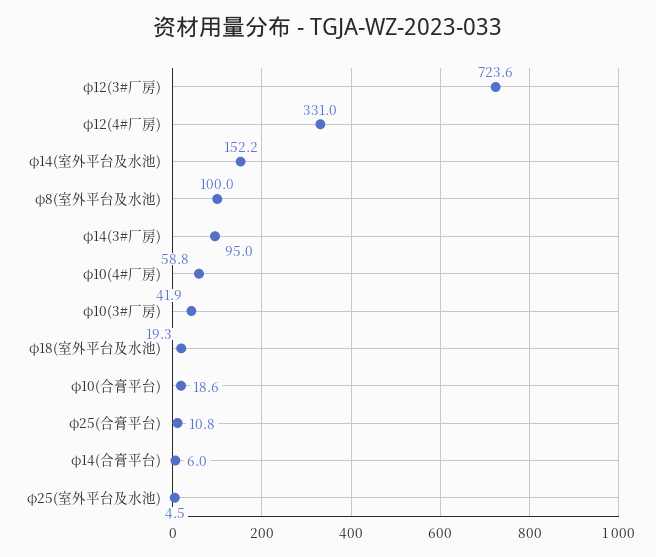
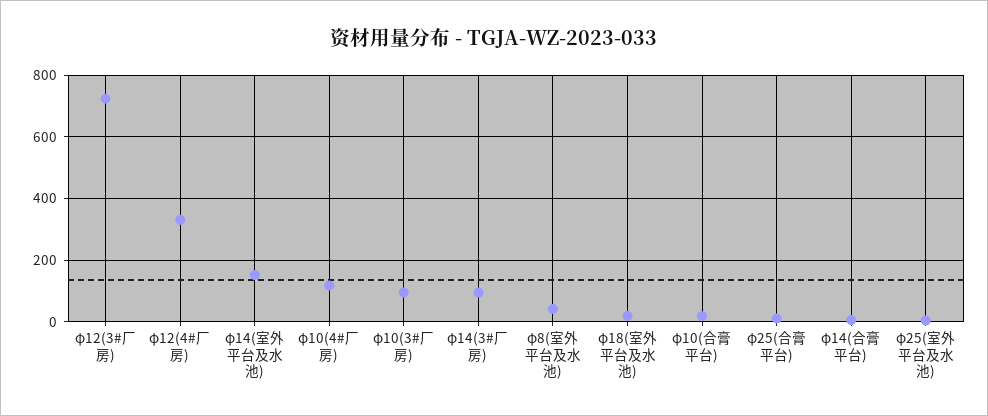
φ8(室外平台及水池): 100 -> 40
φ10(4#厂房): 58.8 -> 120
φ10(3#厂房): 41.9 -> 100

